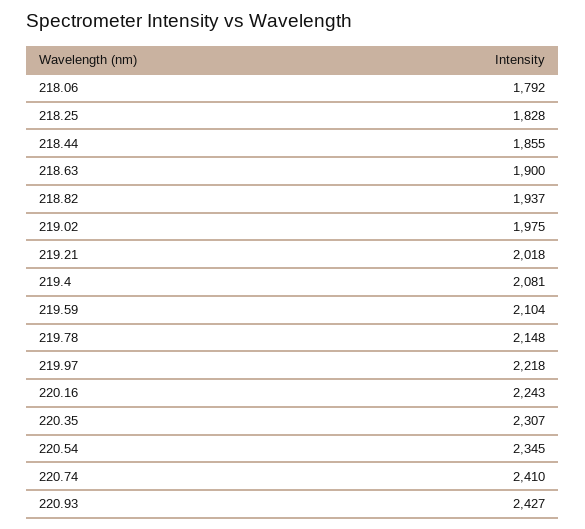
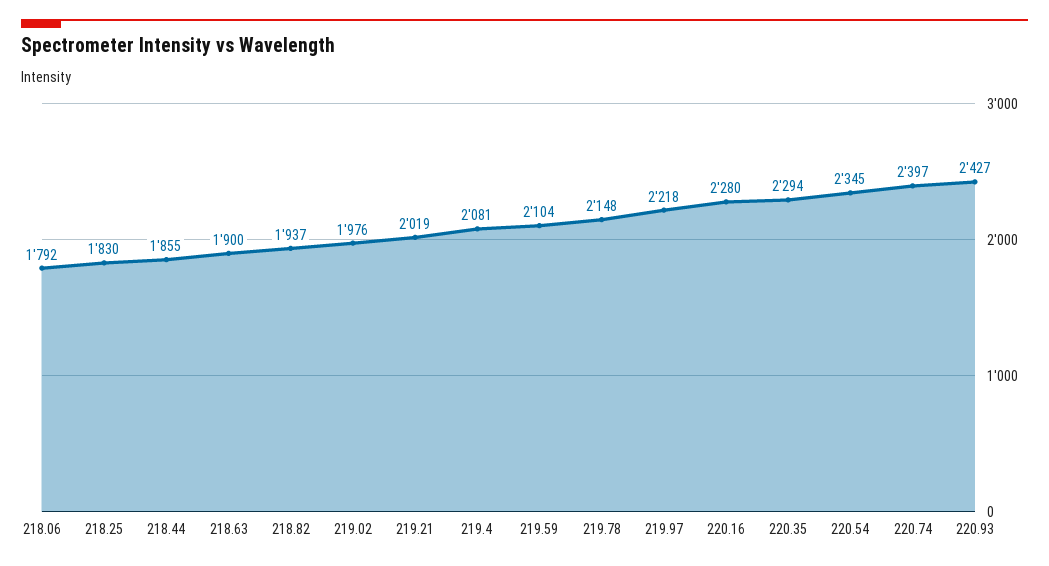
218.25: 1828 -> 1830
219.02: 1975 -> 1976
219.21: 2018 -> 2019
220.16: 2243 -> 2280
220.35: 2307 -> 2294
220.74: 2410 -> 2397

